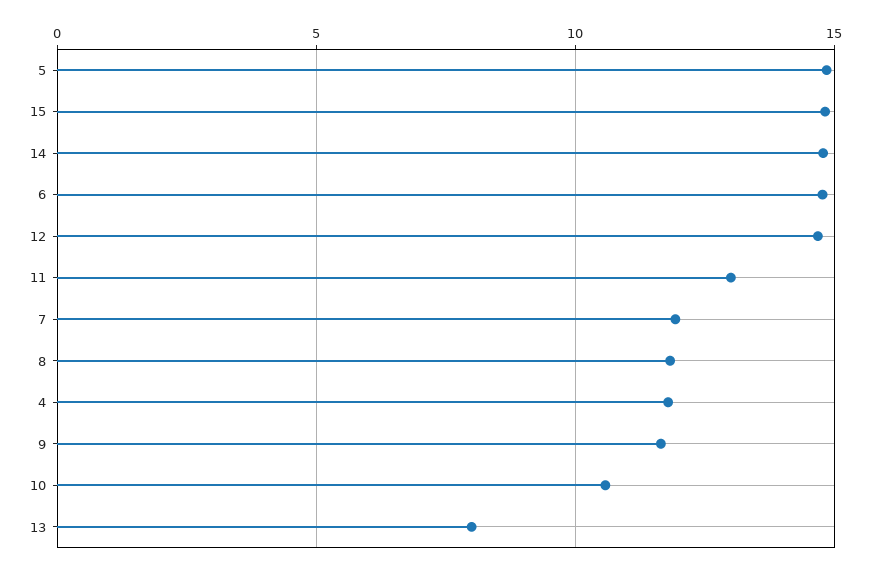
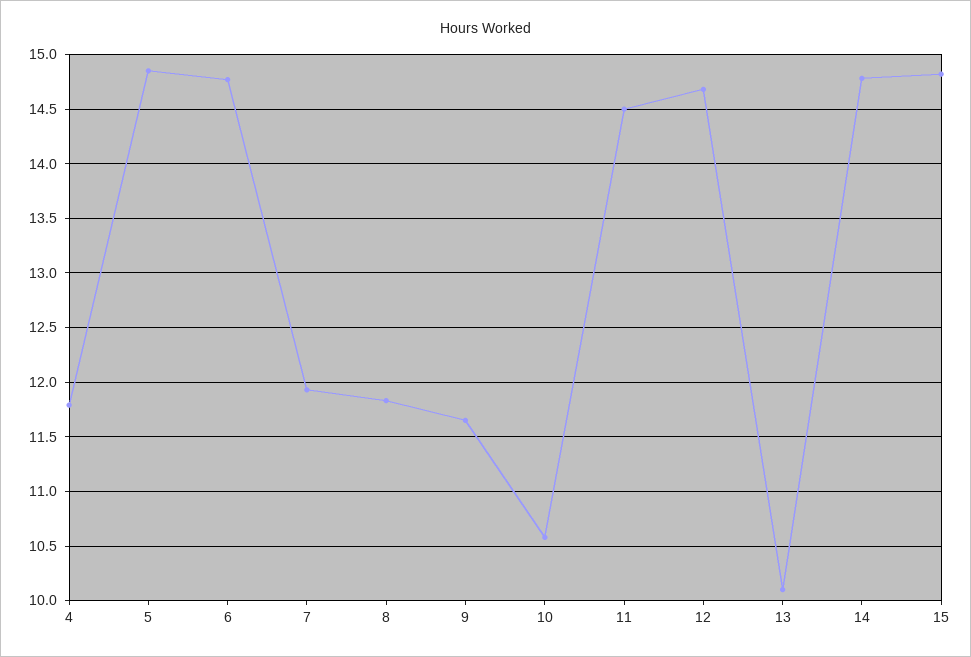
11: 13 -> 14.5
13: 8 -> 10.1

